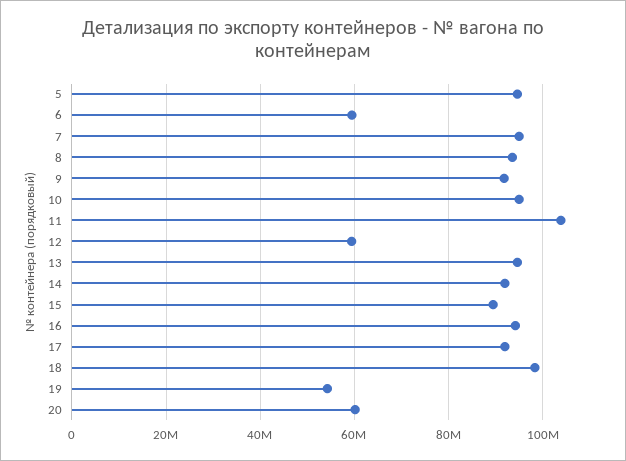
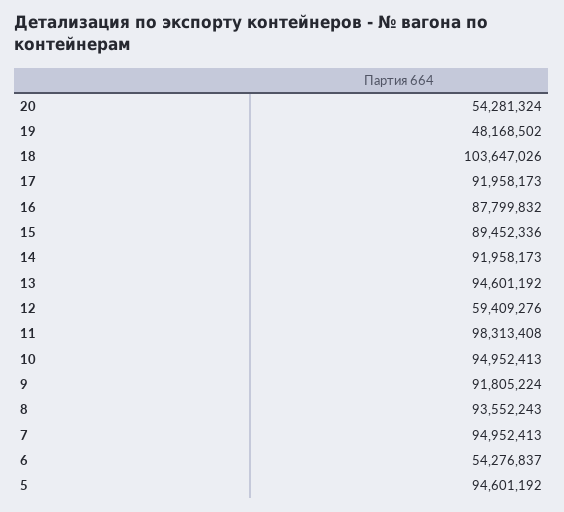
6: 60000000 -> 54276837
11: 104000000 -> 98313408
16: 94000000 -> 87799832
18: 98000000 -> 103647026
19: 54000000 -> 48168502
20: 60000000 -> 54281324

